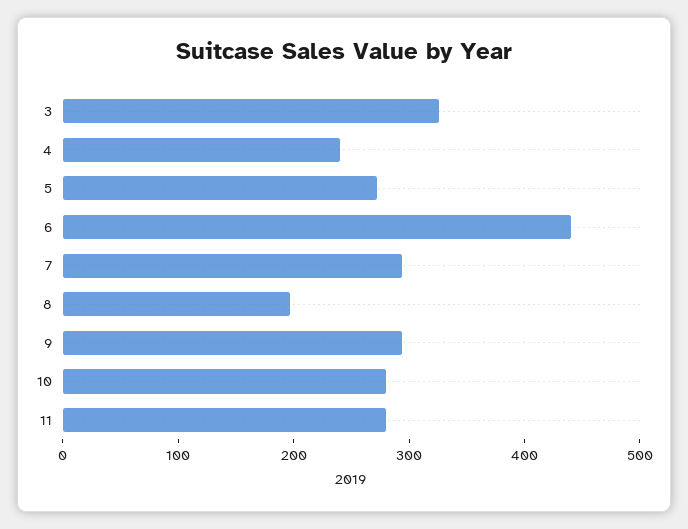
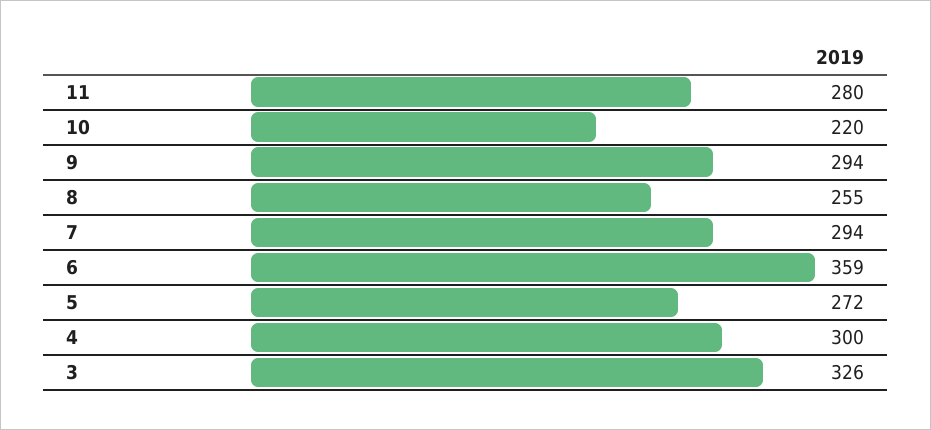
4: 240 -> 300
6: 440 -> 359
8: 200 -> 255
10: 280 -> 220

